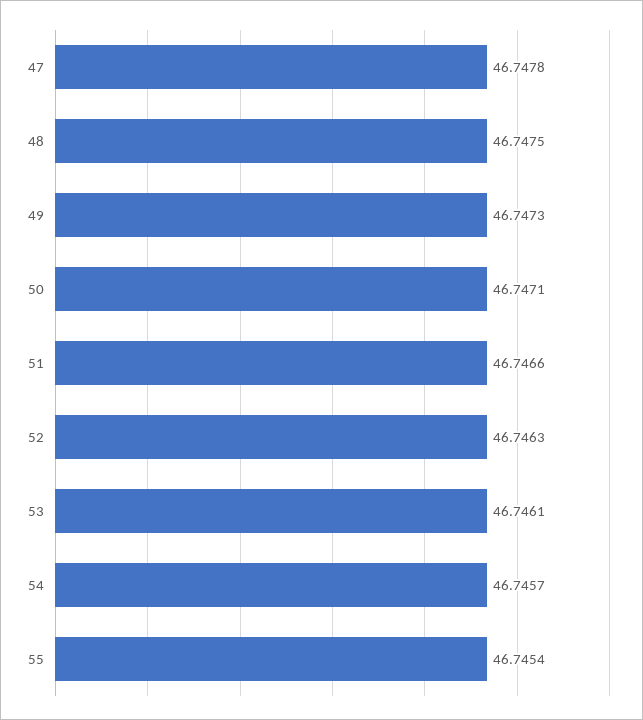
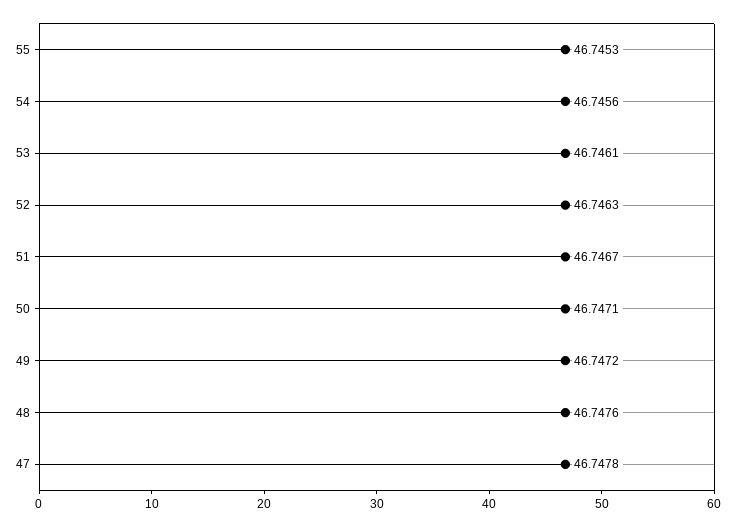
48: 46.7475 -> 46.7476
49: 46.7473 -> 46.7472
51: 46.7466 -> 46.7467
54: 46.7457 -> 46.7456
55: 46.7454 -> 46.7453

